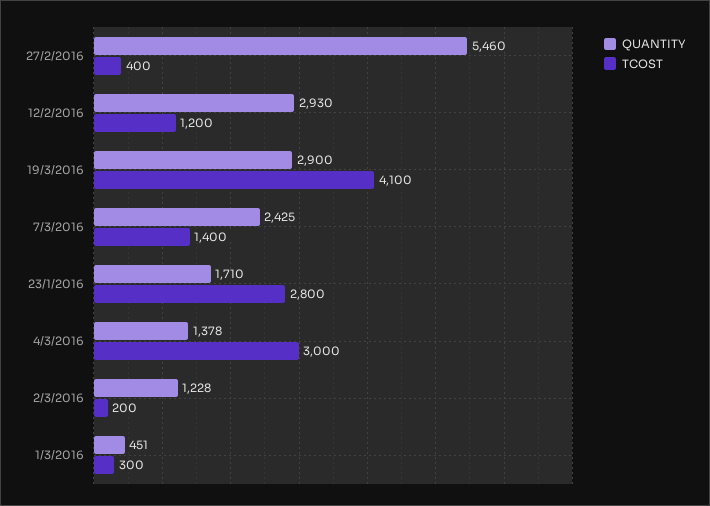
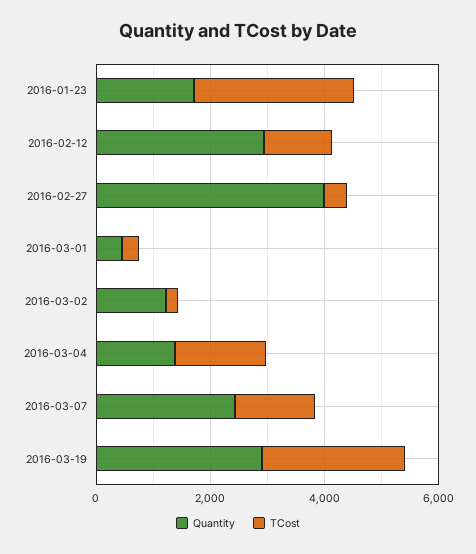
QUANTITY, 27/2/2016: 5460 -> 4000
TCOST, 19/3/2016: 4100 -> 2500
TCOST, 4/3/2016: 3000 -> 1500

